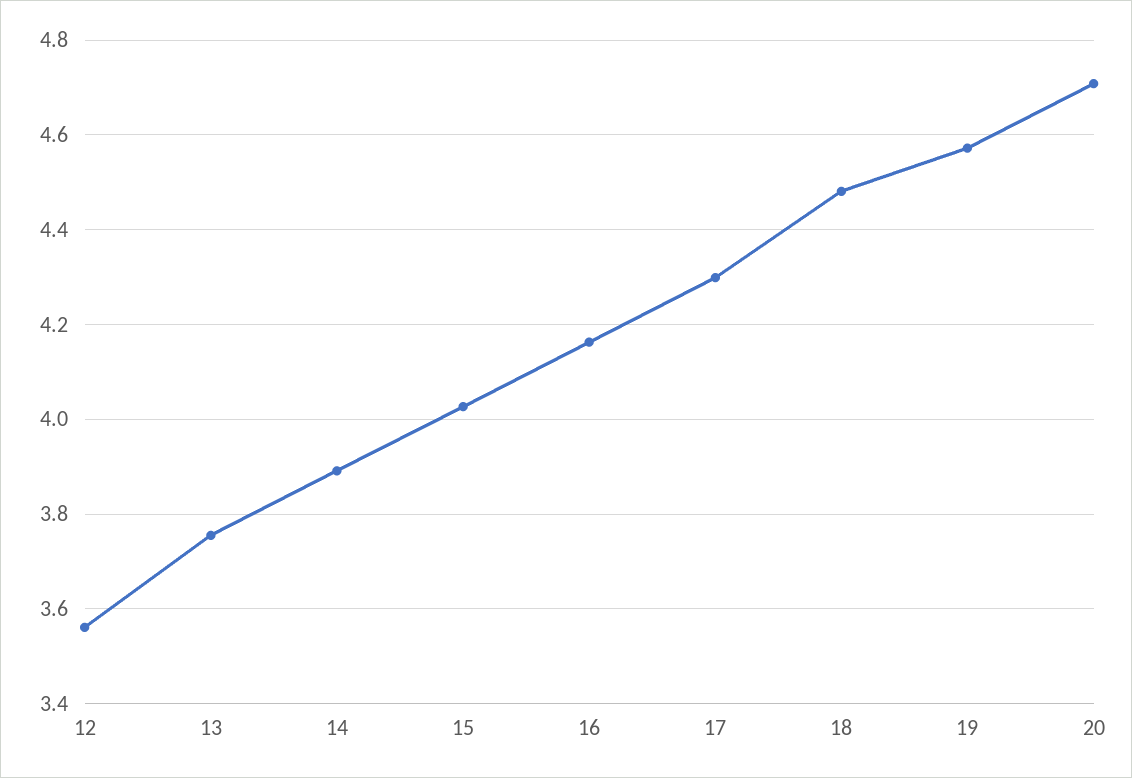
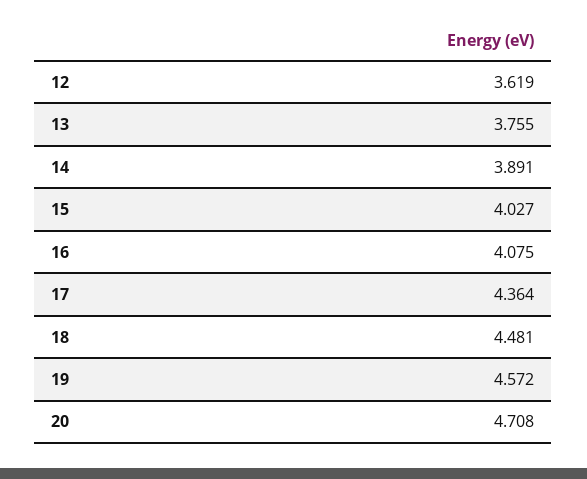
12: 3.56 -> 3.619
16: 4.16 -> 4.075
17: 4.3 -> 4.364

